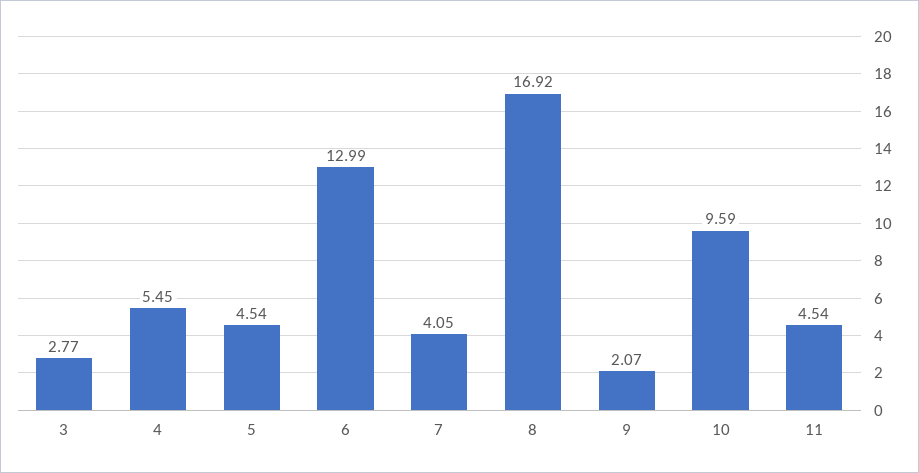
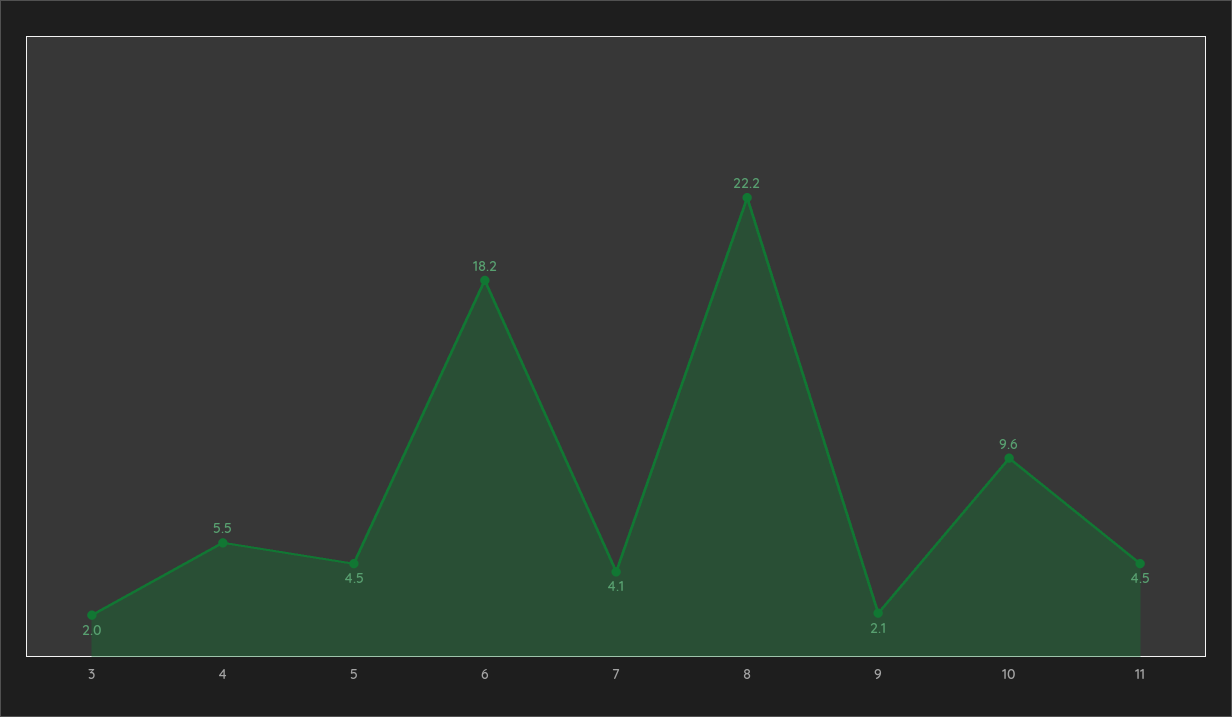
3: 2.77 -> 2
6: 12.99 -> 18.2
8: 16.92 -> 22.2

